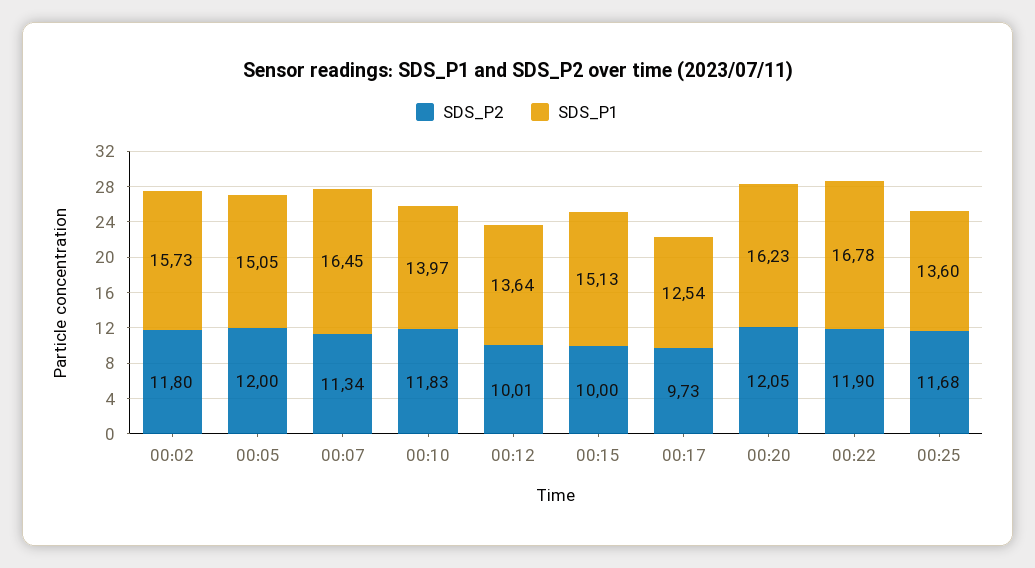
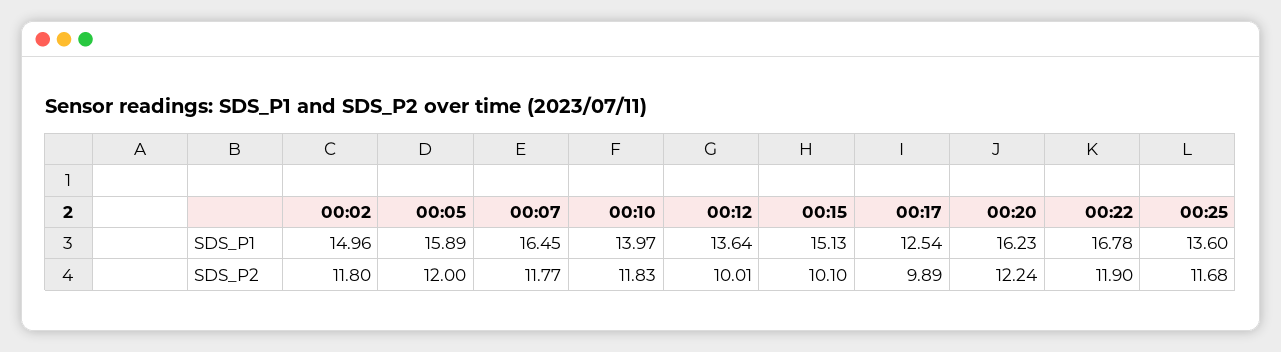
SDS_P1, 00:02: 15.73 -> 14.96
SDS_P1, 00:05: 15.05 -> 15.89
SDS_P2, 00:07: 11.34 -> 11.77
SDS_P2, 00:15: 10 -> 10.1
SDS_P2, 00:17: 9.73 -> 9.89
SDS_P2, 00:20: 12.05 -> 12.24

